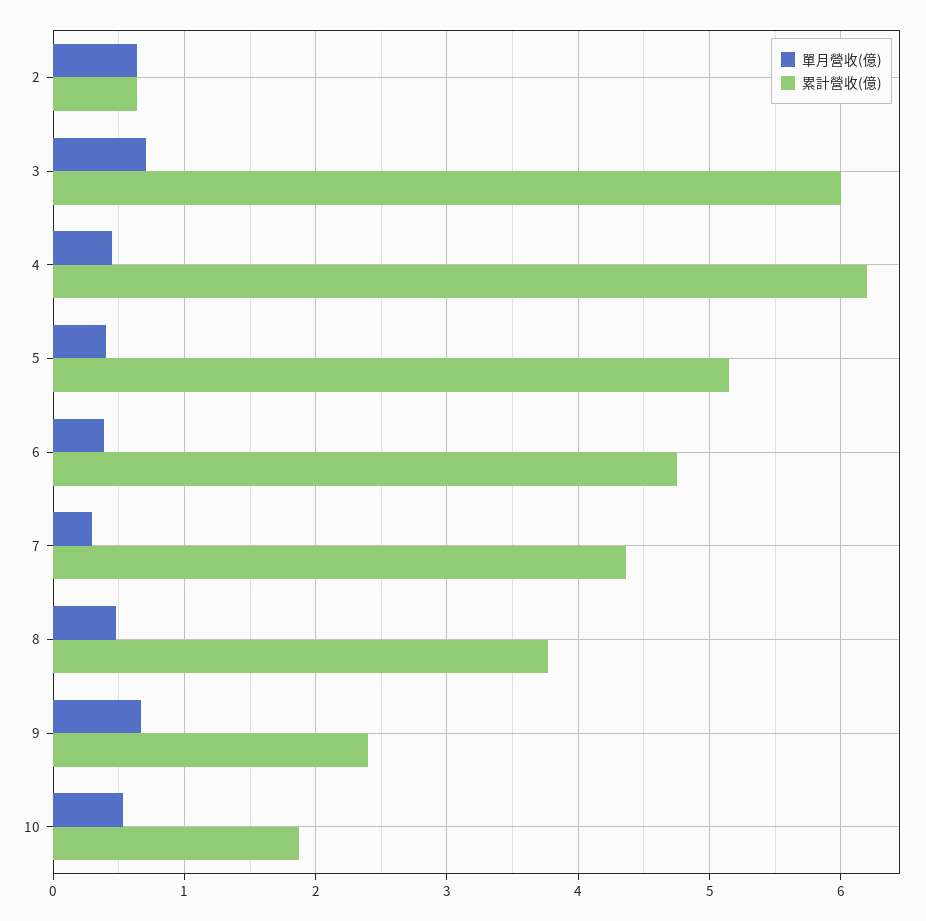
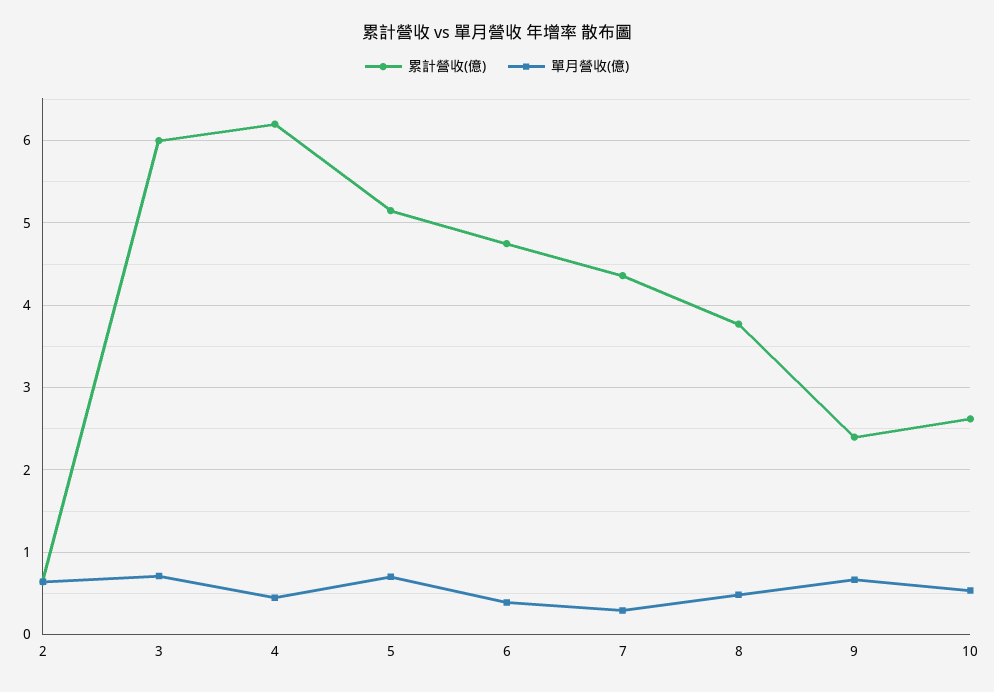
單月營收(億), 5: 0.4 -> 0.7
累計營收(億), 10: 1.9 -> 2.6

